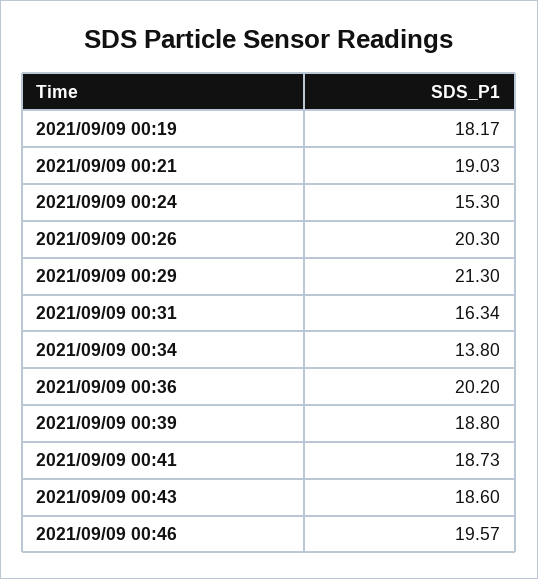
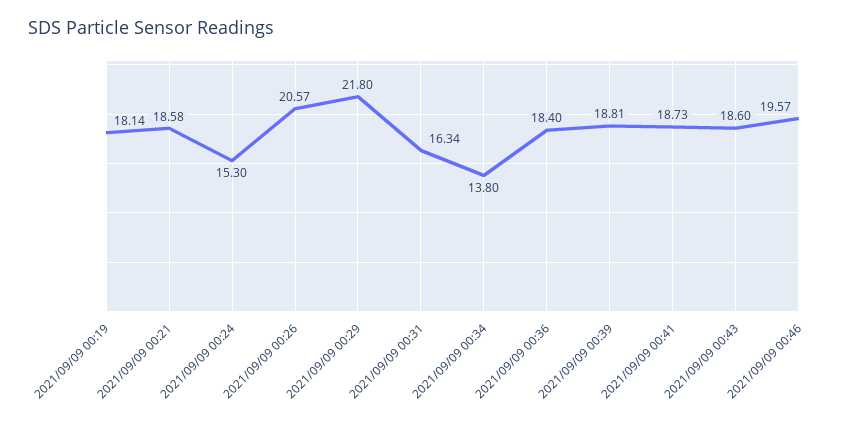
2021/09/09 00:19: 18.17 -> 18.14
2021/09/09 00:21: 19.03 -> 18.58
2021/09/09 00:26: 20.3 -> 20.57
2021/09/09 00:29: 21.3 -> 21.8
2021/09/09 00:36: 20.2 -> 18.4
2021/09/09 00:39: 18.8 -> 18.81

